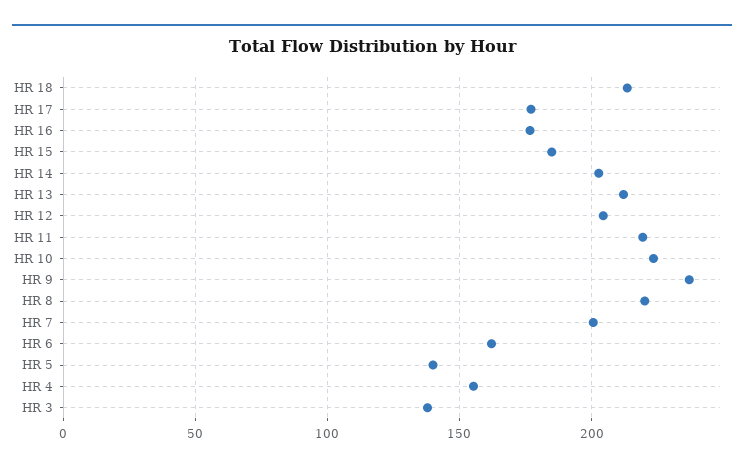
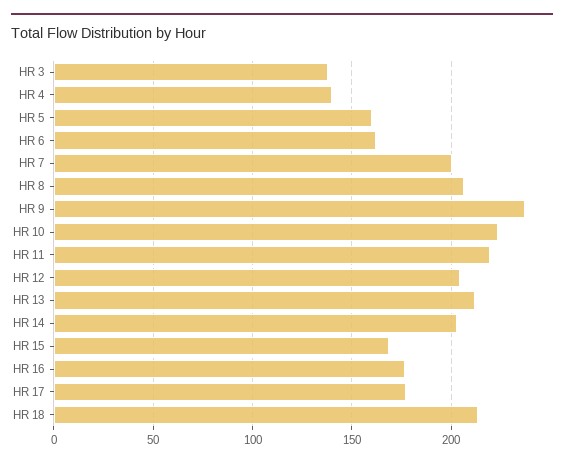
HR 15: 185 -> 170
HR 8: 220 -> 205
HR 5: 140 -> 160
HR 4: 155 -> 140

